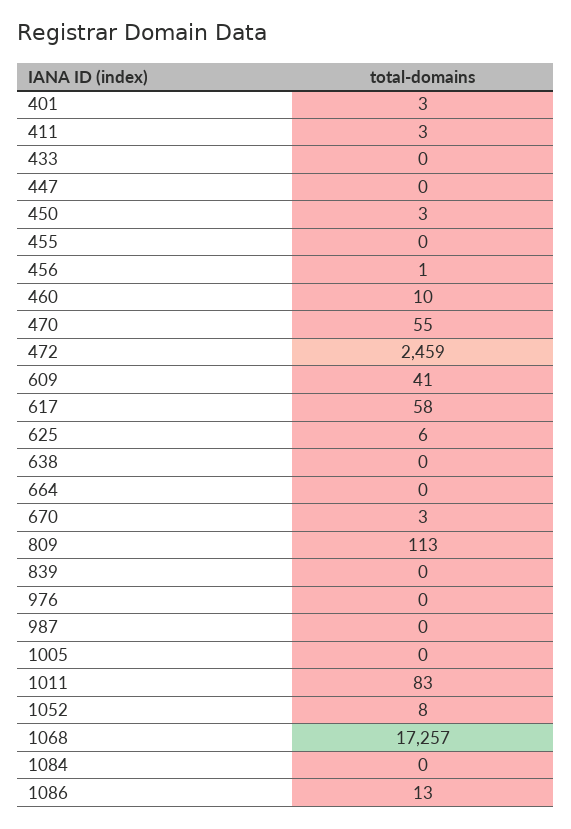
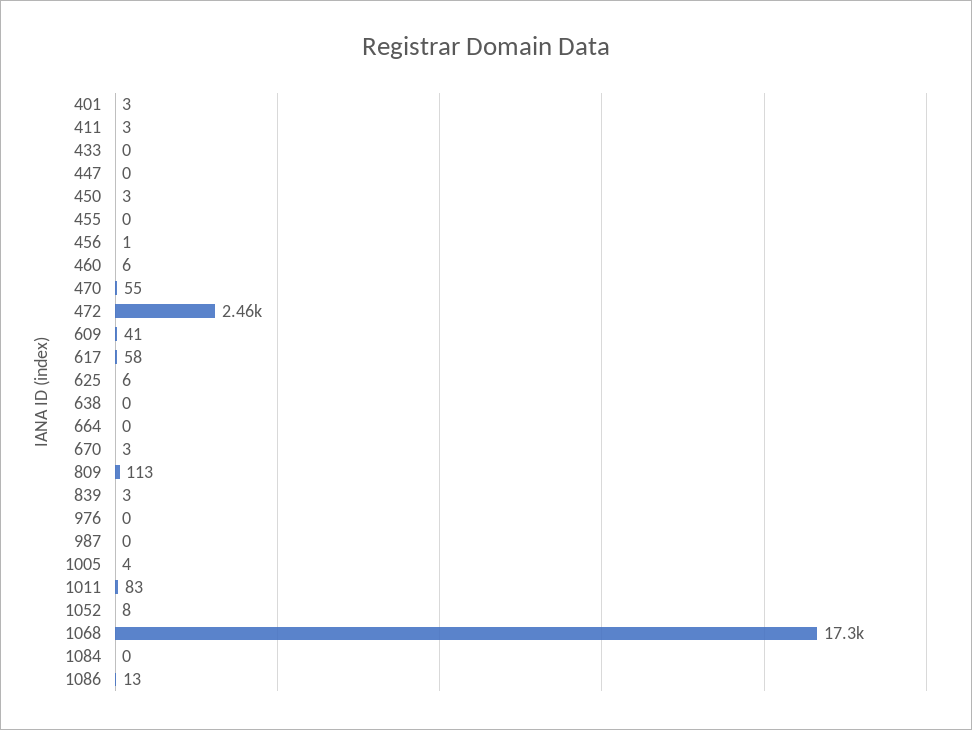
460: 10 -> 6
839: 0 -> 3
1005: 0 -> 4

